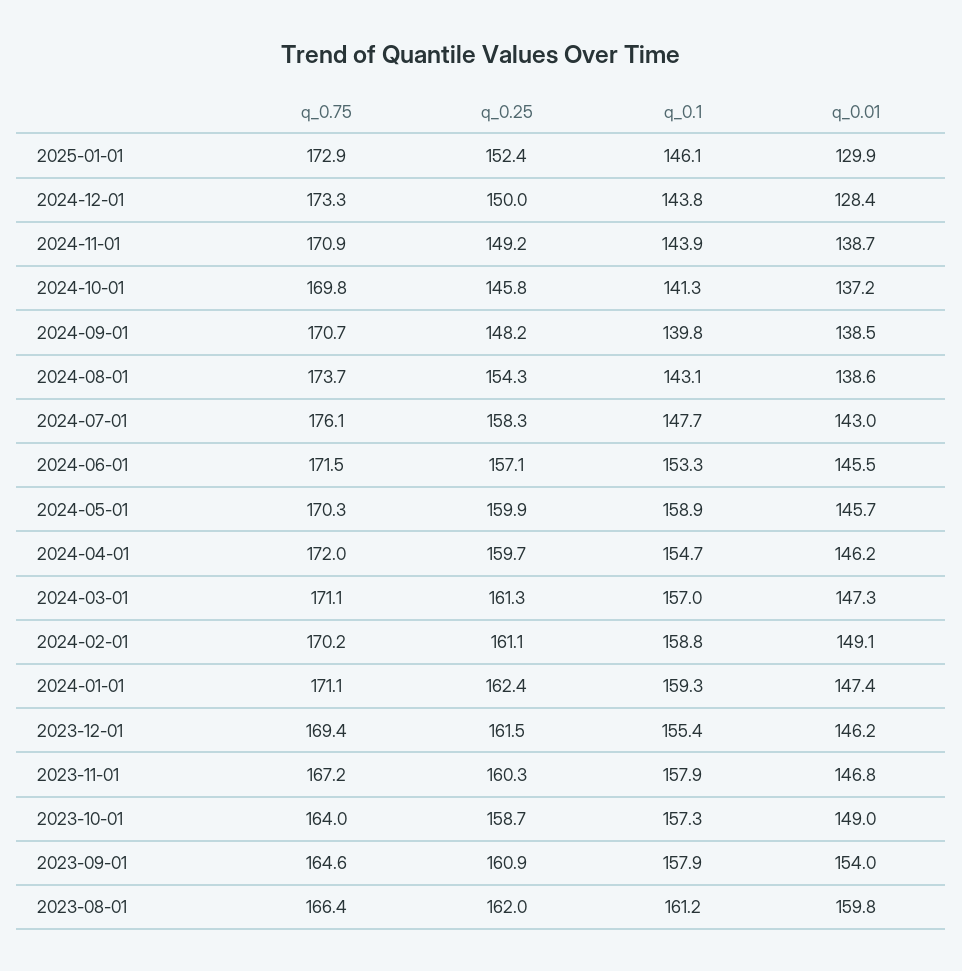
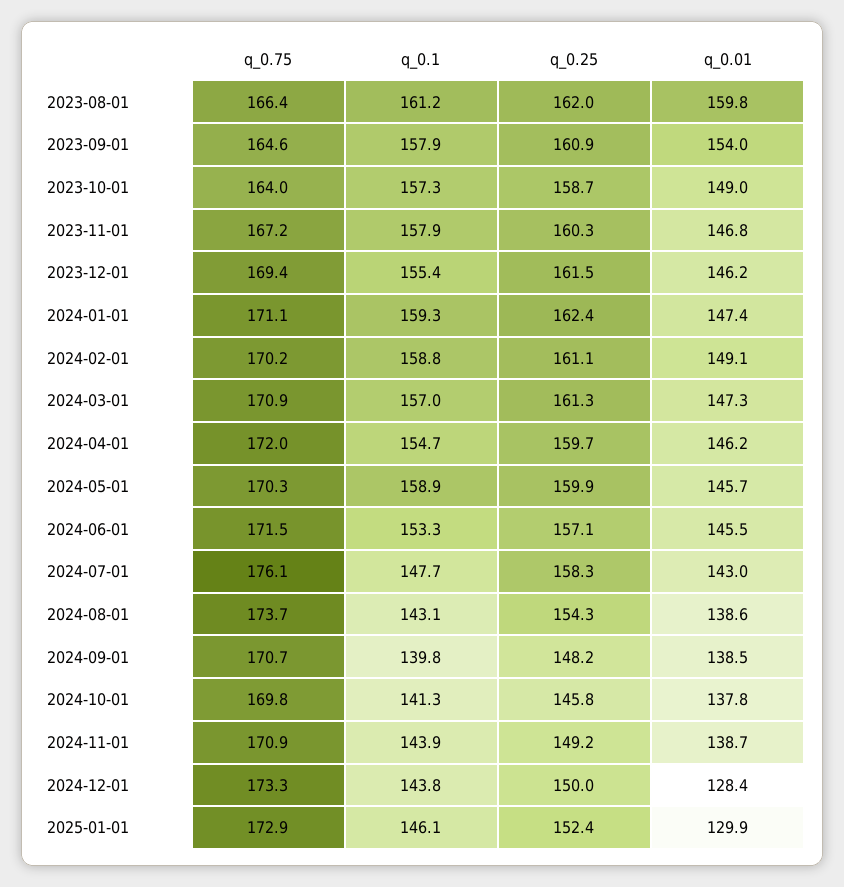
q_0.01, 2024-10-01: 137.2 -> 137.8
q_0.75, 2024-03-01: 171.1 -> 170.9

